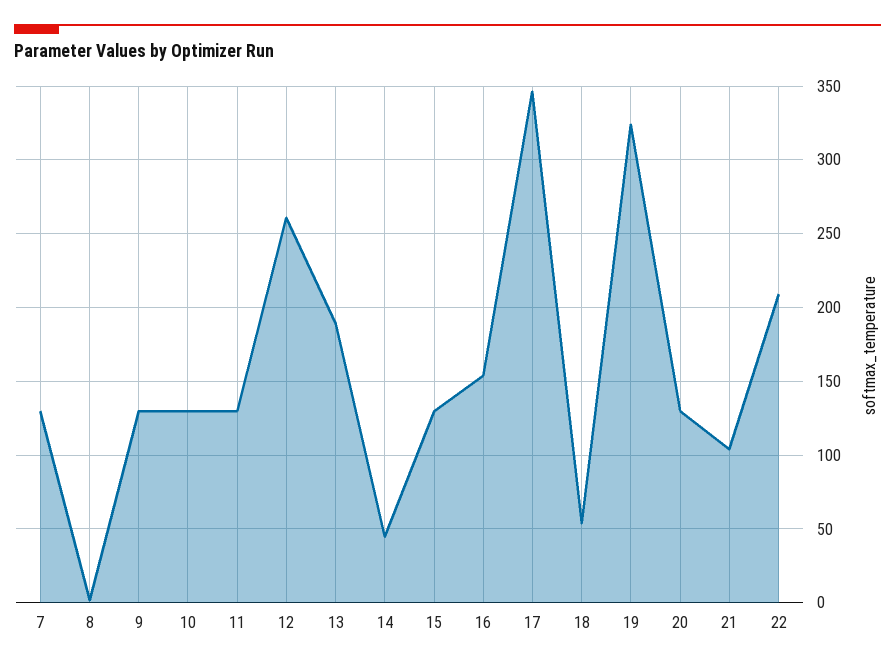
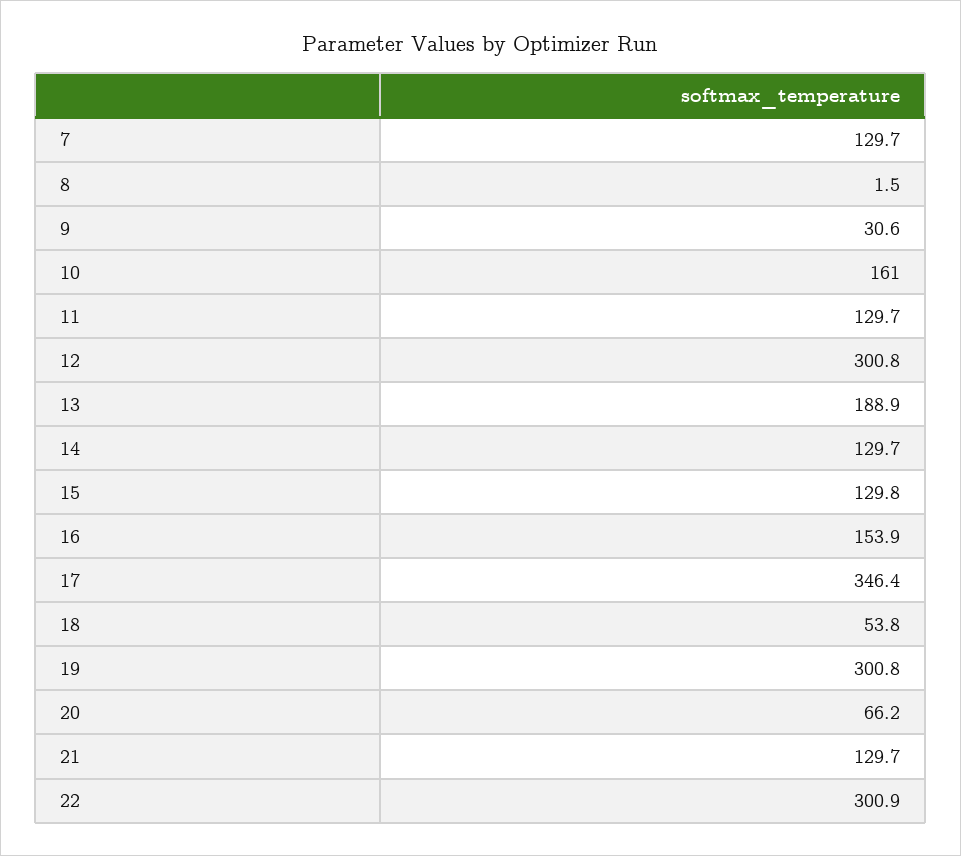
9: 130 -> 30.6
10: 130 -> 161
12: 260 -> 300.8
14: 45 -> 129.7
19: 325 -> 300.8
20: 130 -> 66.2
21: 105 -> 129.7
22: 210 -> 300.9

